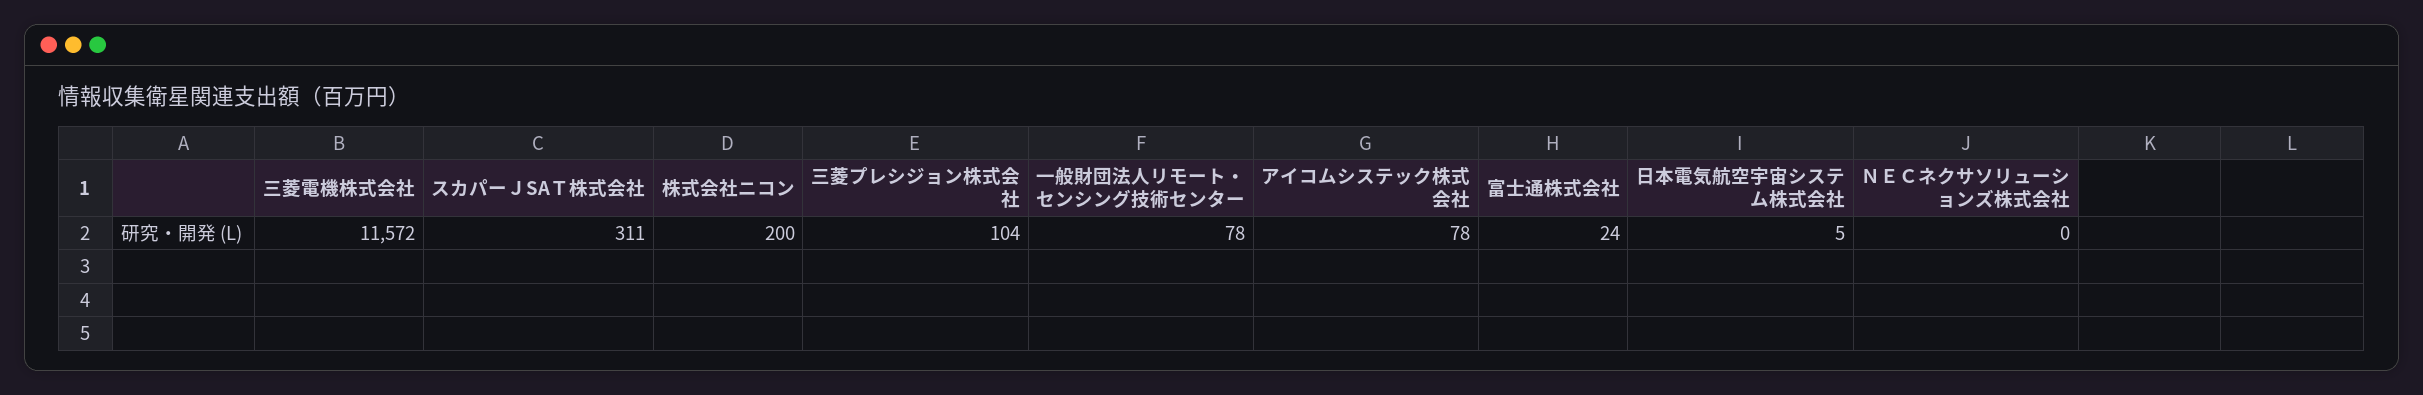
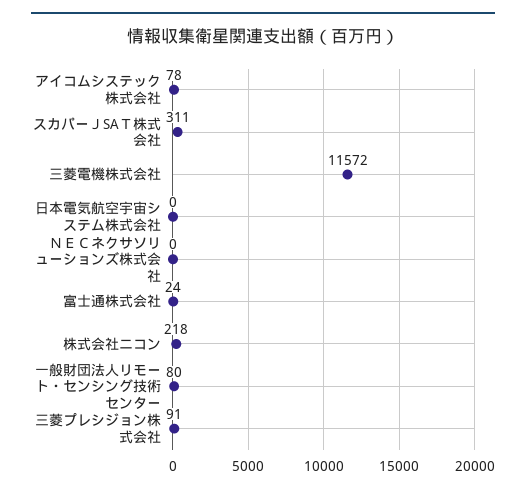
株式会社ニコン: 200 -> 218
三菱プレシジョン株式会社: 104 -> 91
一般財団法人リモート・センシング技術センター: 78 -> 80
日本電気航空宇宙システム株式会社: 5 -> 0

